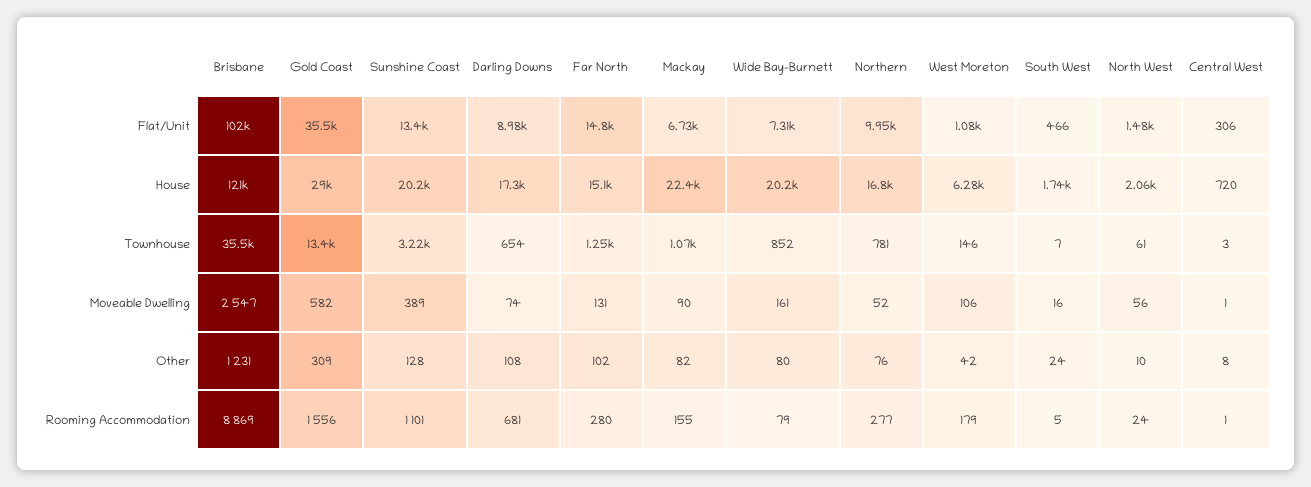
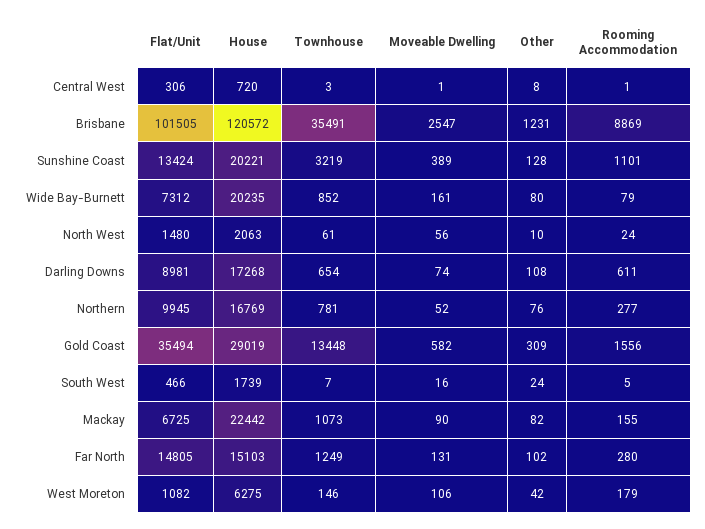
Darling Downs, Rooming Accommodation: 681 -> 611

